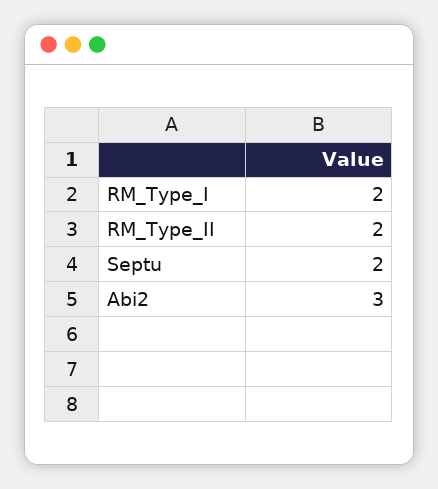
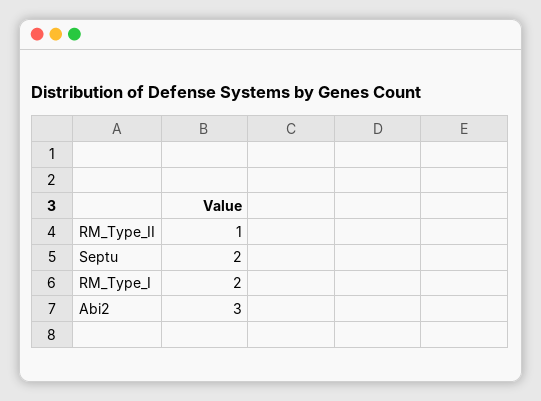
RM_Type_II: 2 -> 1

